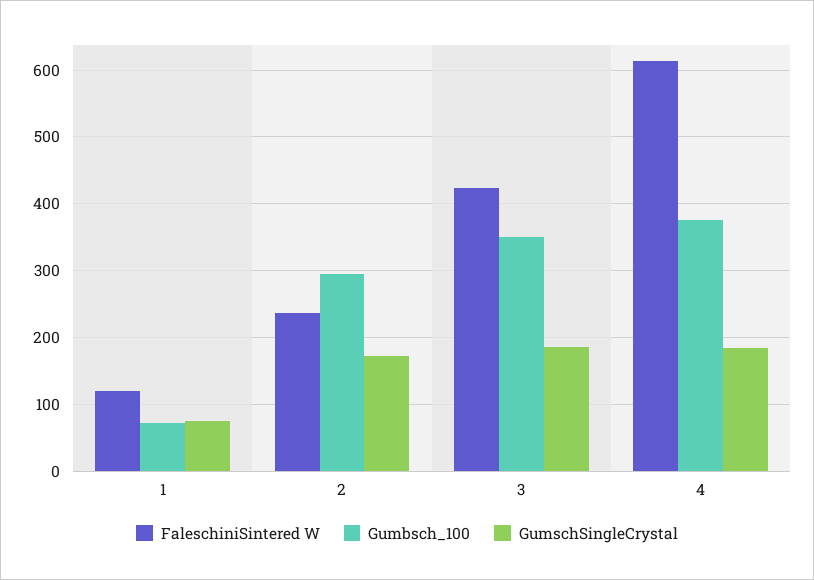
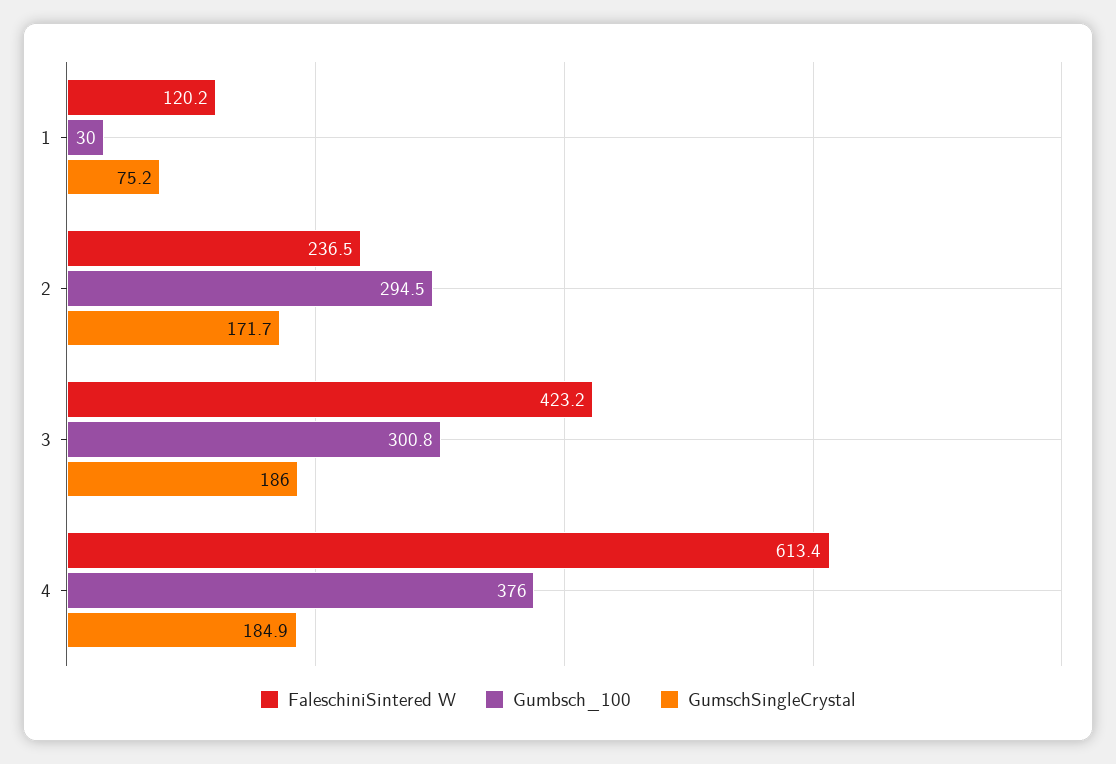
Gumbsch_100, 1: 70 -> 30
Gumbsch_100, 3: 350 -> 300.8

